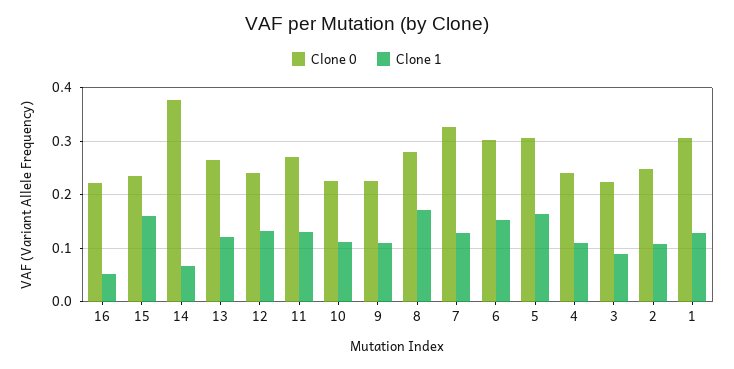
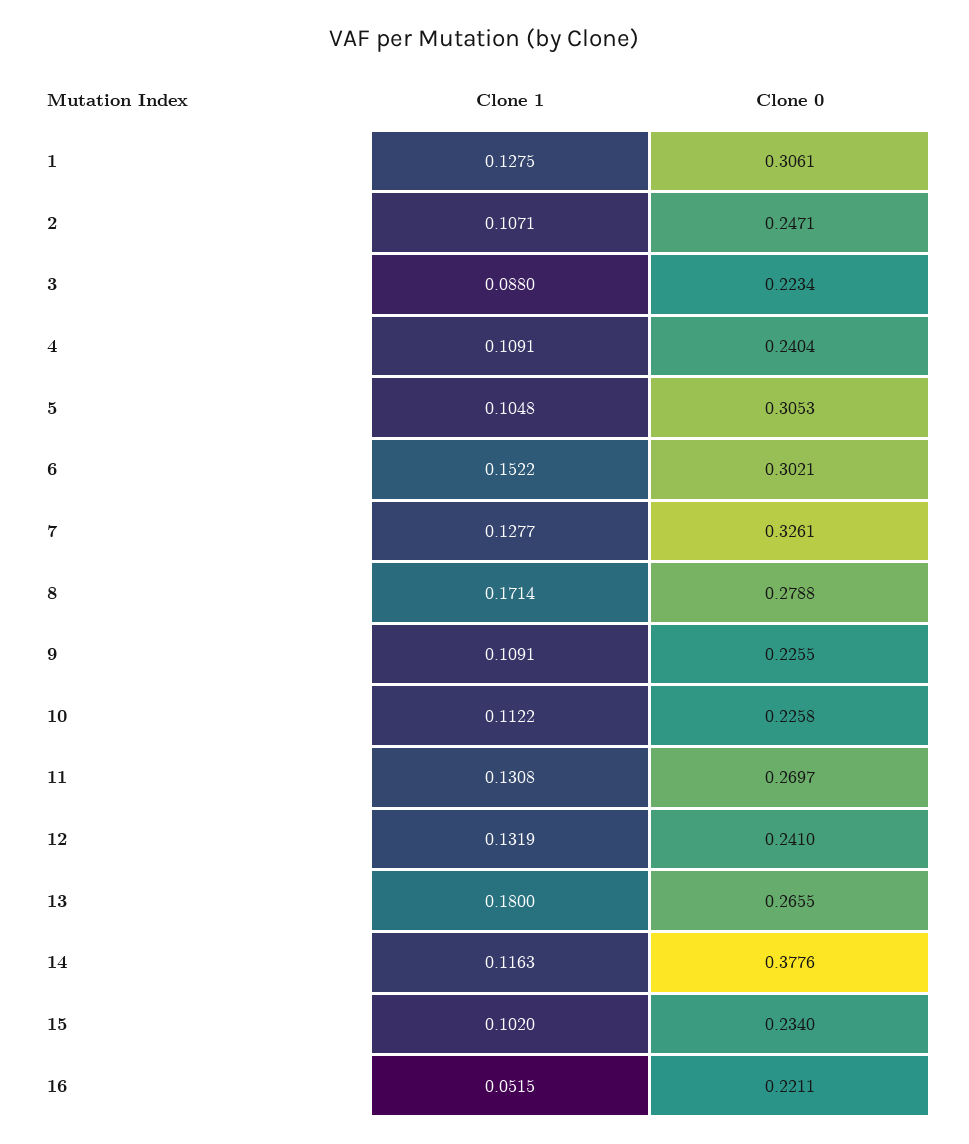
Clone 1, 15: 0.16 -> 0.102
Clone 1, 14: 0.06 -> 0.1163
Clone 1, 13: 0.12 -> 0.18
Clone 1, 5: 0.16 -> 0.1048

